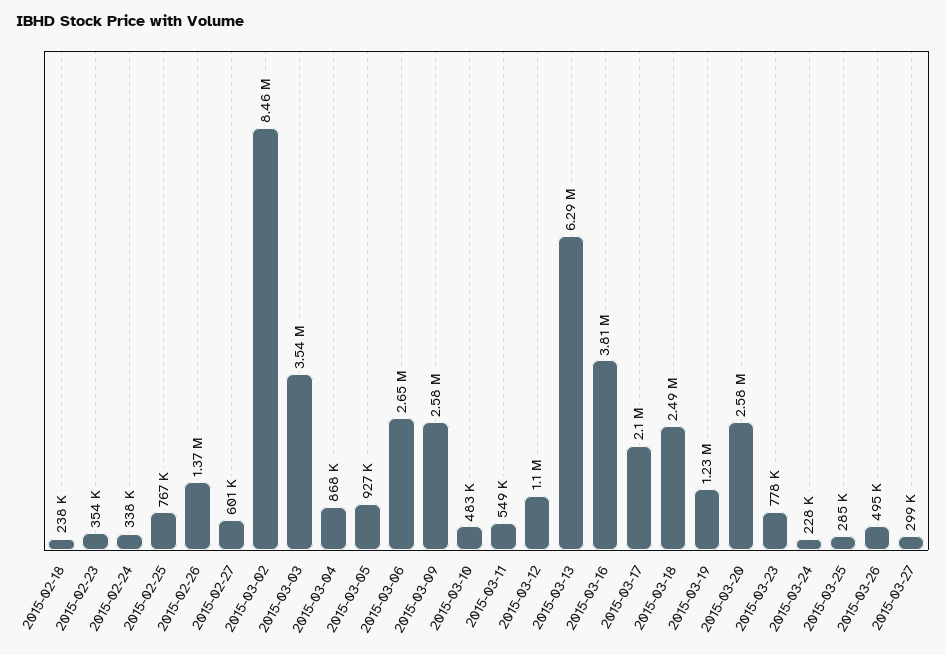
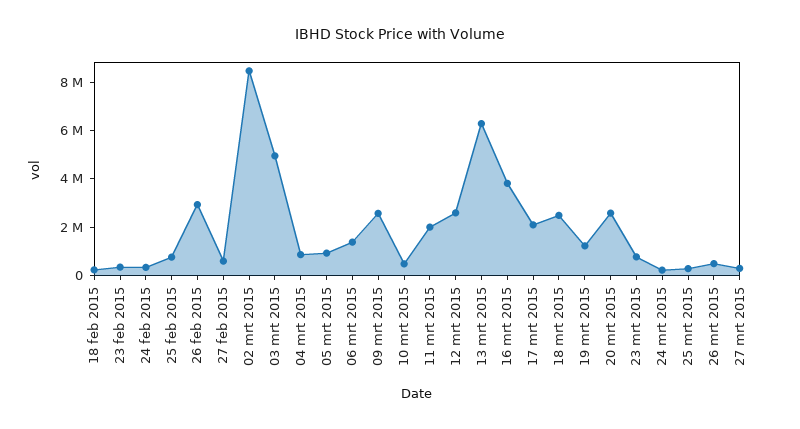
2015-02-26: 1370000 -> 3000000
2015-03-03: 3540000 -> 5000000
2015-03-06: 2650000 -> 1500000
2015-03-11: 549000 -> 2000000
2015-03-12: 1100000 -> 2500000

